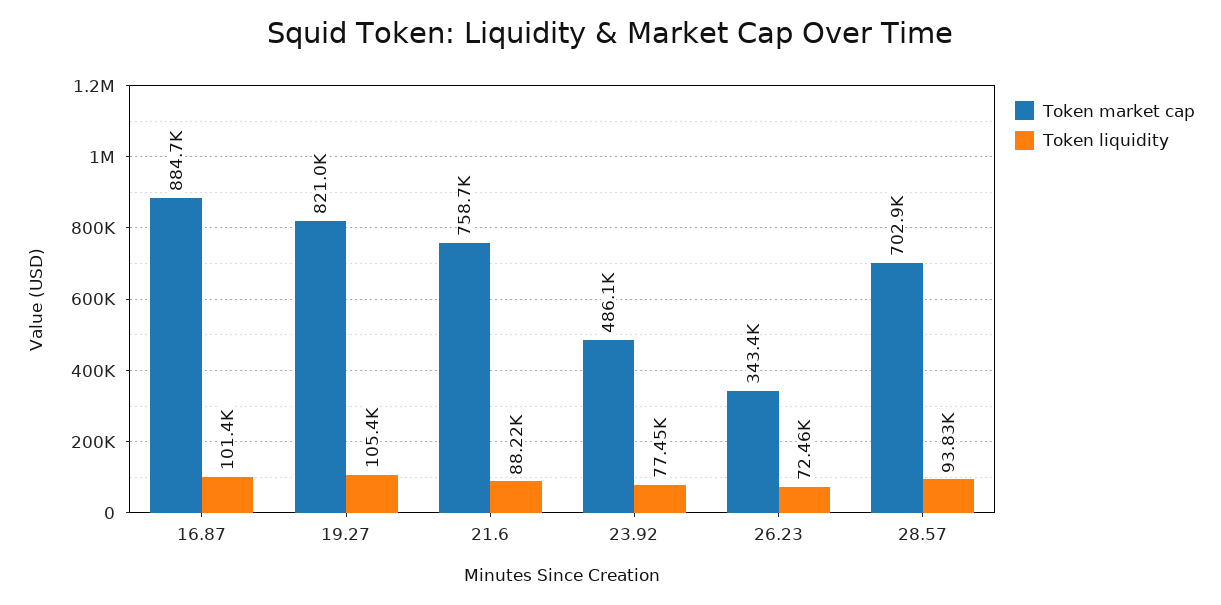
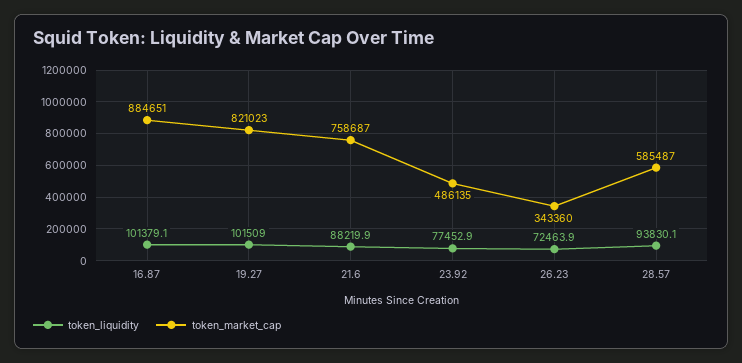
Token liquidity, 19.27: 105400 -> 101509
Token market cap, 28.57: 702900 -> 585487

